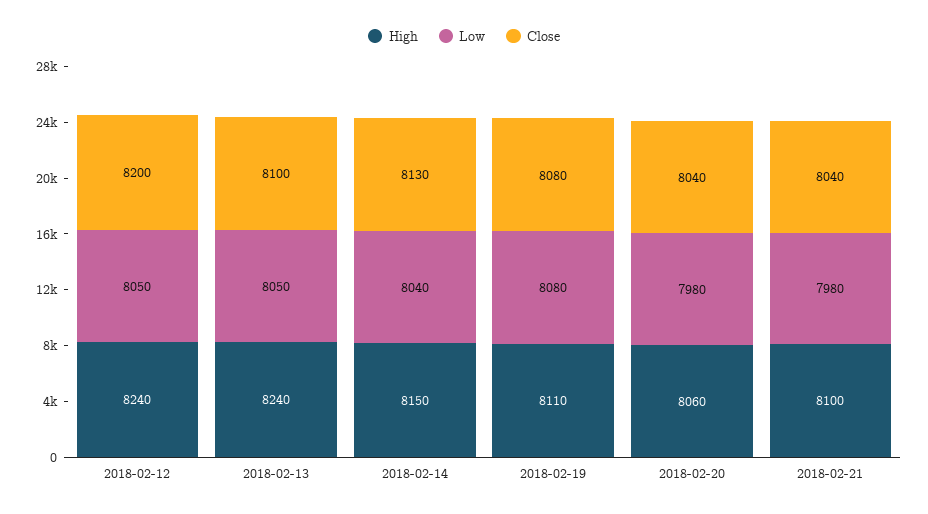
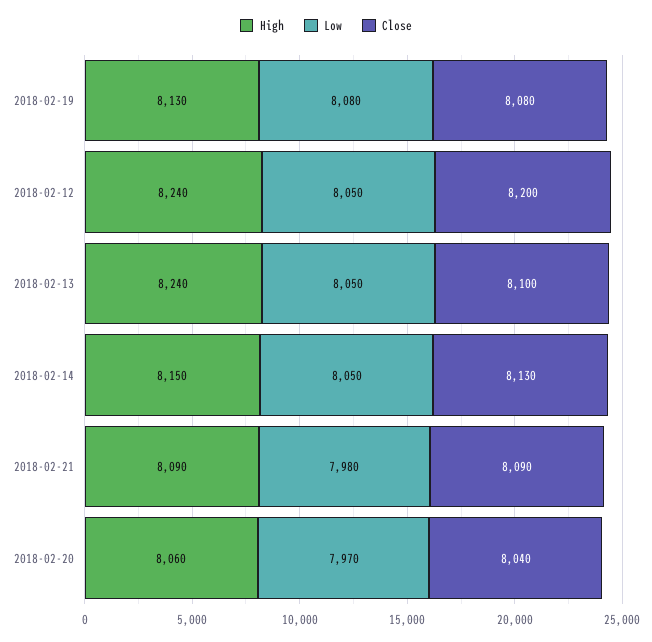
Low, 2018-02-14: 8040 -> 8050
High, 2018-02-19: 8110 -> 8130
Low, 2018-02-20: 7980 -> 7970
High, 2018-02-21: 8100 -> 8090
Close, 2018-02-21: 8040 -> 8090

